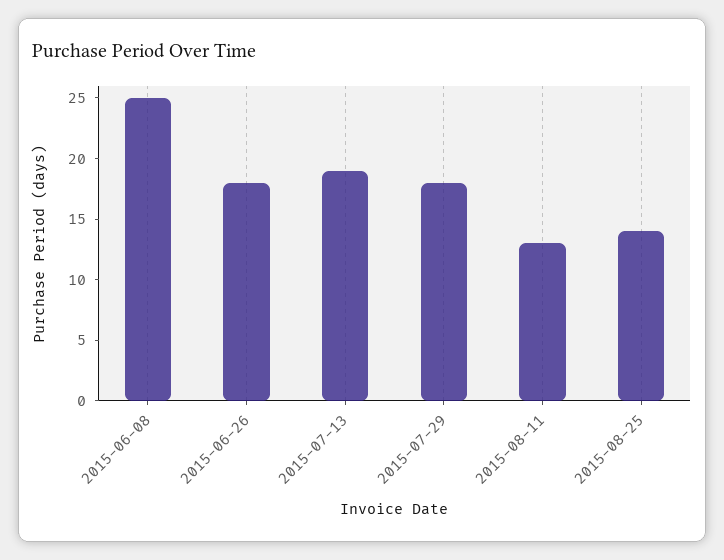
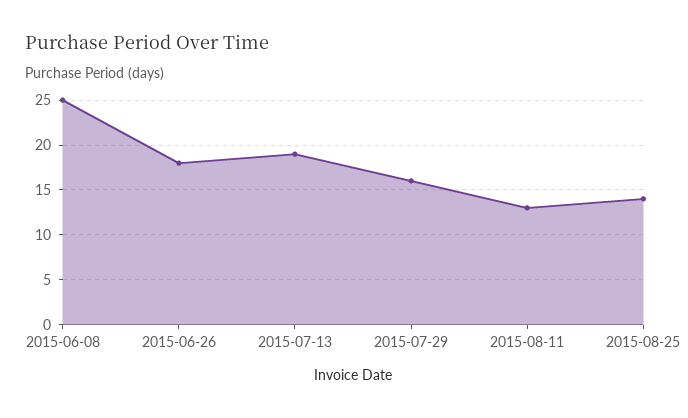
2015-07-29: 18 -> 16

